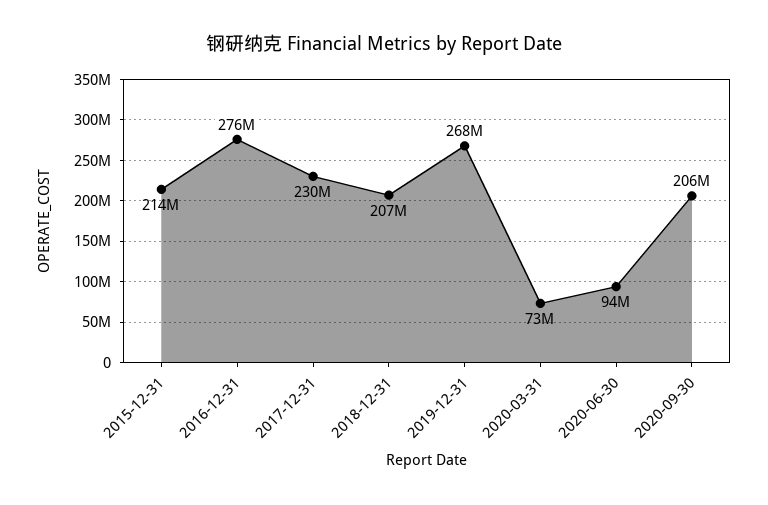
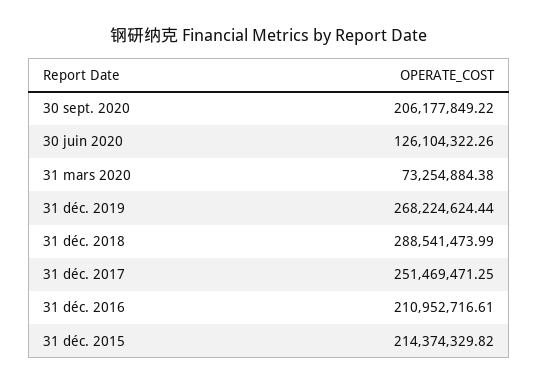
2016-12-31: 276000000 -> 210952716.61
2017-12-31: 230000000 -> 251469471.25
2018-12-31: 207000000 -> 288541473.99
2020-06-30: 94000000 -> 126104322.26

